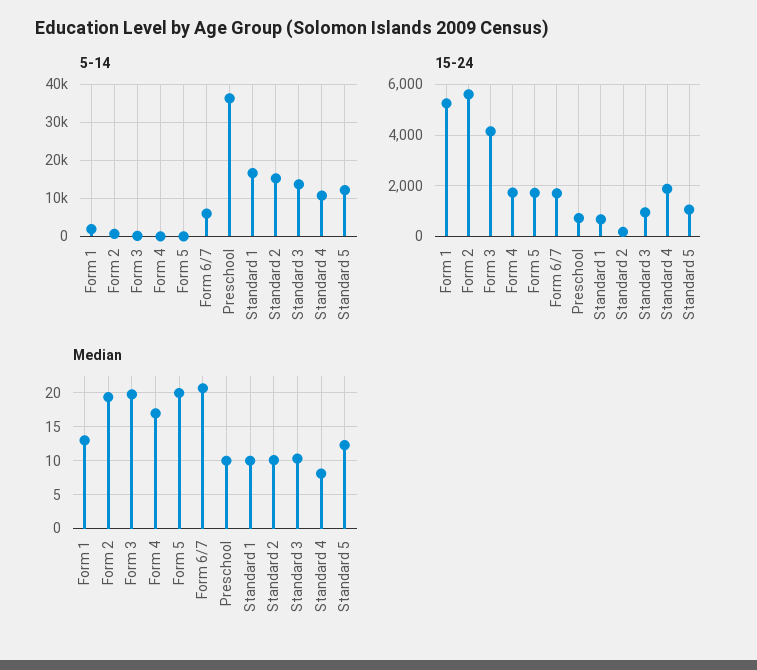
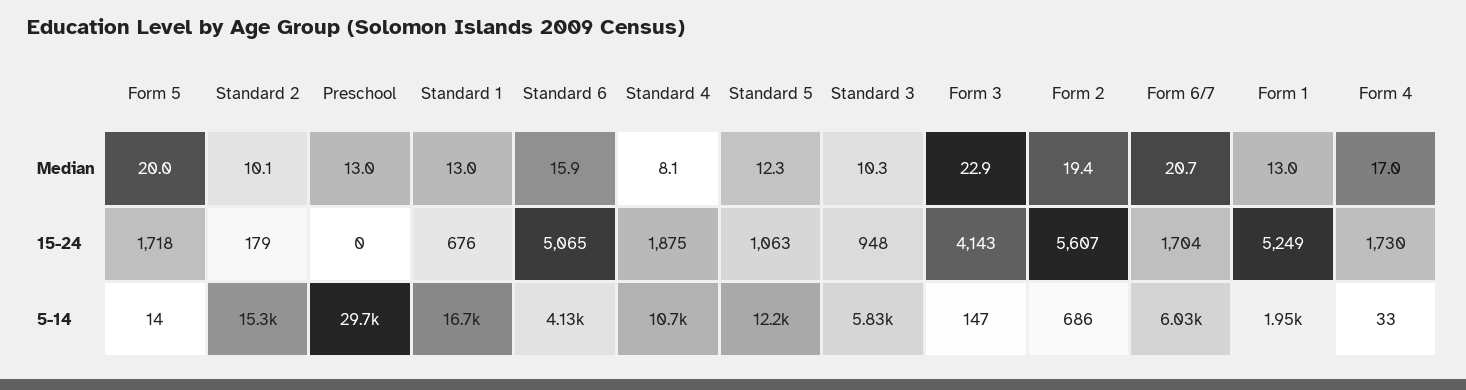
5-14, Preschool: 36000 -> 29700
5-14, Standard 3: 14000 -> 5830
15-24, Preschool: 750 -> 0
Median, Form 3: 20 -> 22.9
Median, Preschool: 10 -> 13
Median, Standard 1: 10 -> 13
Median, Standard 6: none -> 15.9
15-24, Standard 6: none -> 5065
5-14, Standard 6: none -> 4130

